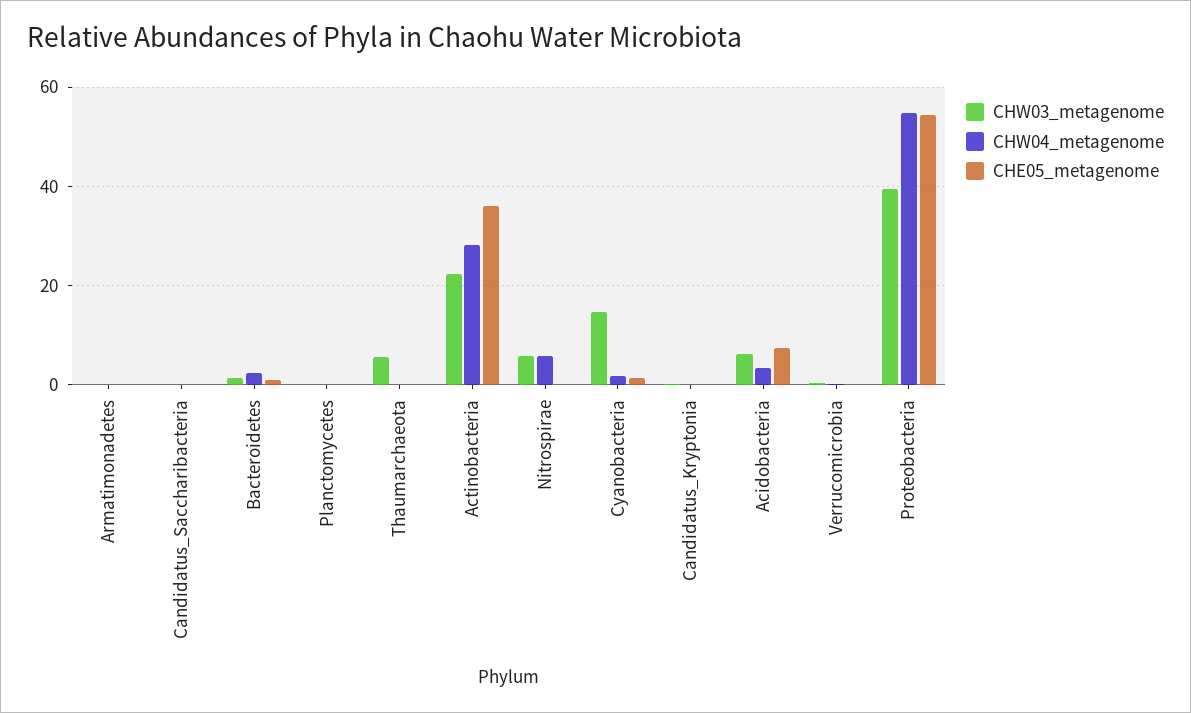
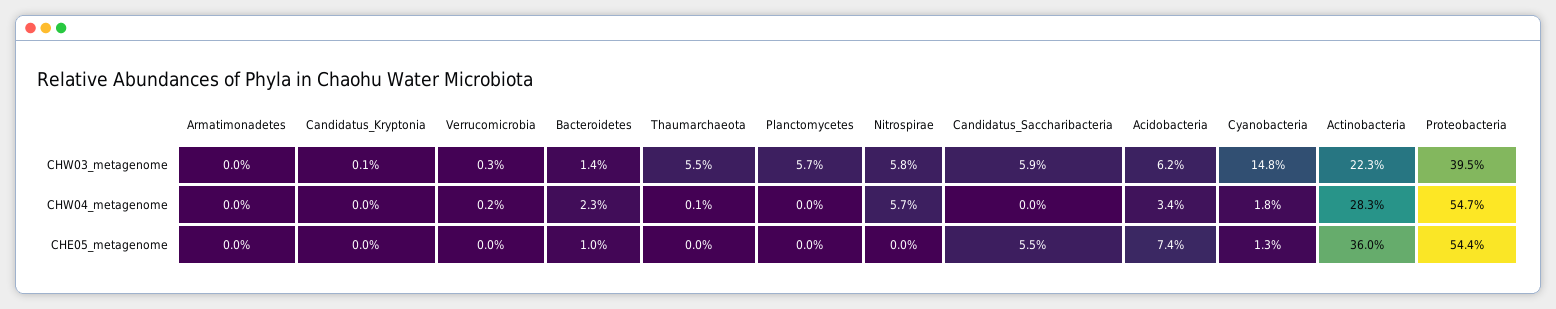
CHW03_metagenome, Candidatus_Saccharibacteria: 0 -> 5.9
CHE05_metagenome, Candidatus_Saccharibacteria: 0 -> 5.5
CHW03_metagenome, Planctomycetes: 0 -> 5.7

